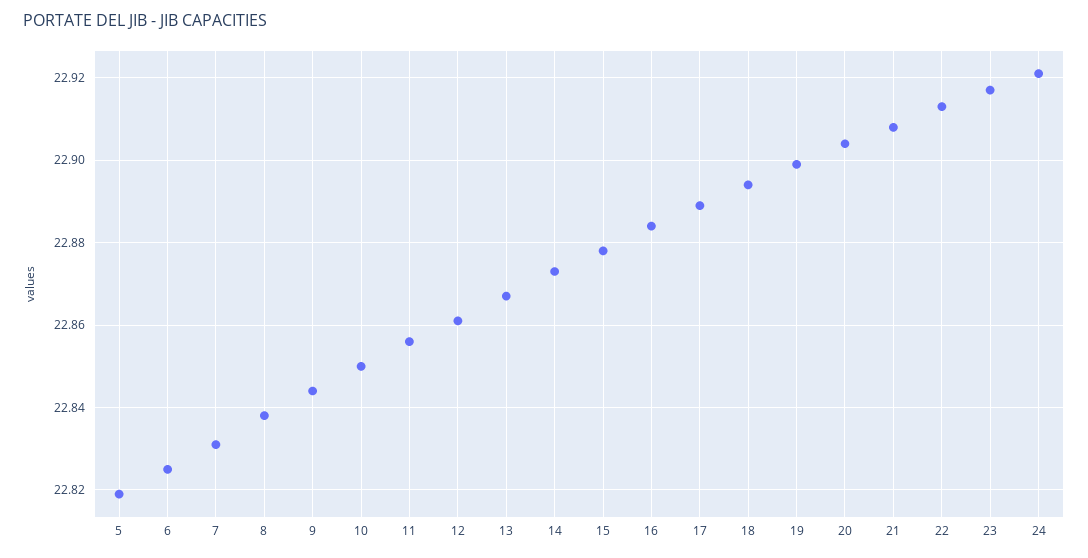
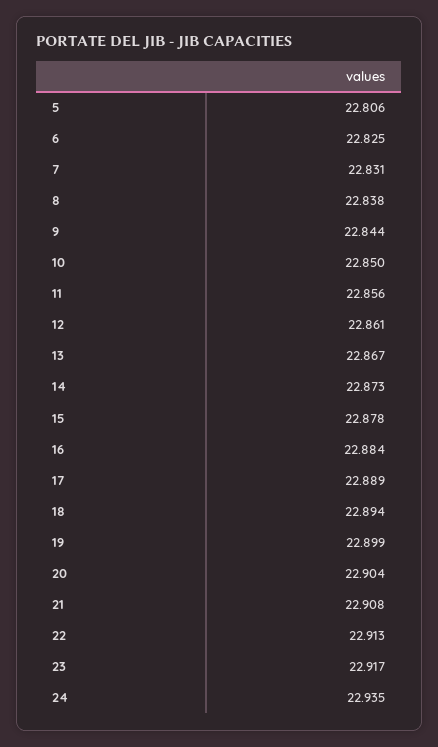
5: 22.82 -> 22.806
24: 22.92 -> 22.935

